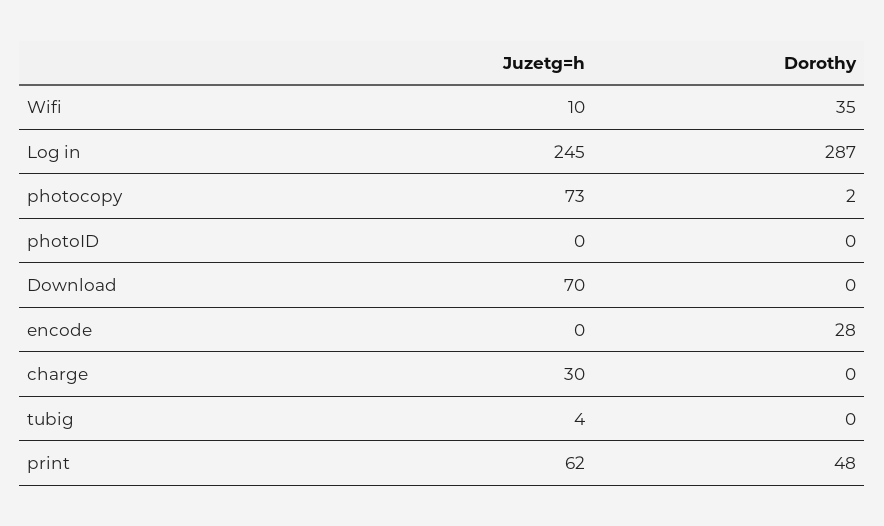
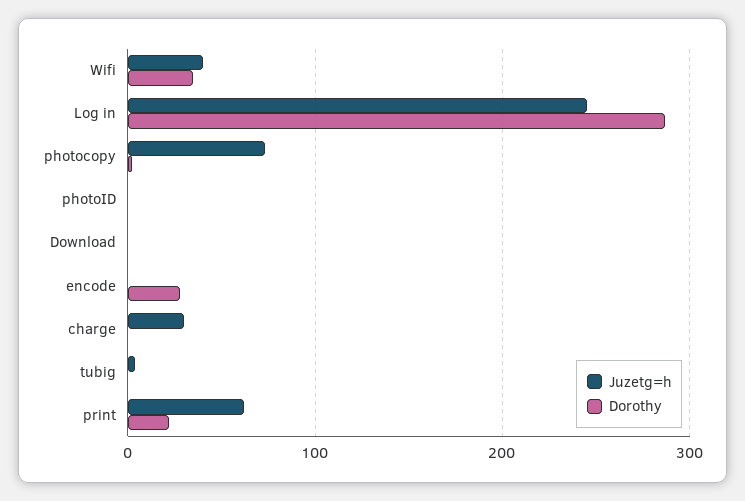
Juzetg=h, Wifi: 10 -> 40
Juzetg=h, Download: 70 -> 0
Dorothy, print: 48 -> 20

